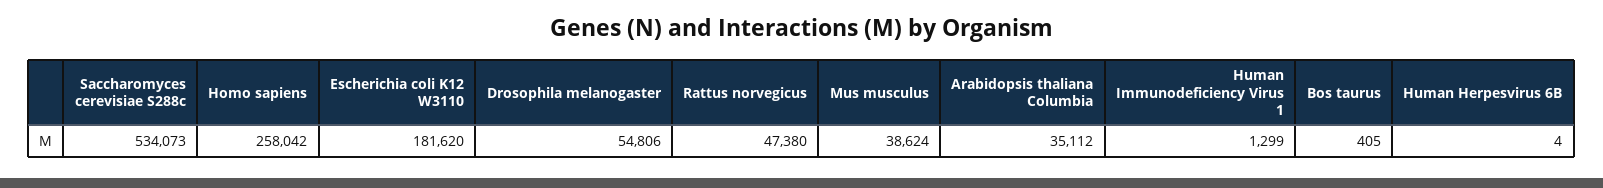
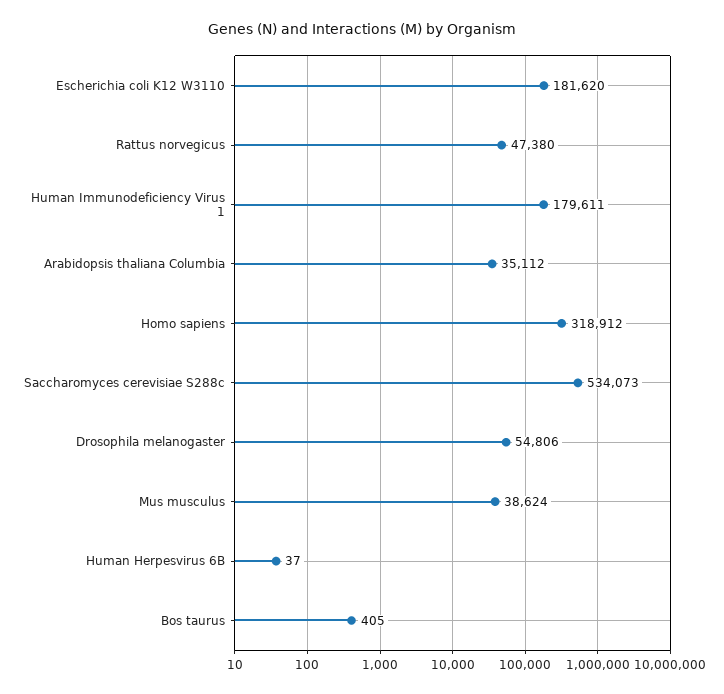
Homo sapiens: 258042 -> 318912
Human Immunodeficiency Virus 1: 1299 -> 179611
Human Herpesvirus 6B: 4 -> 37

